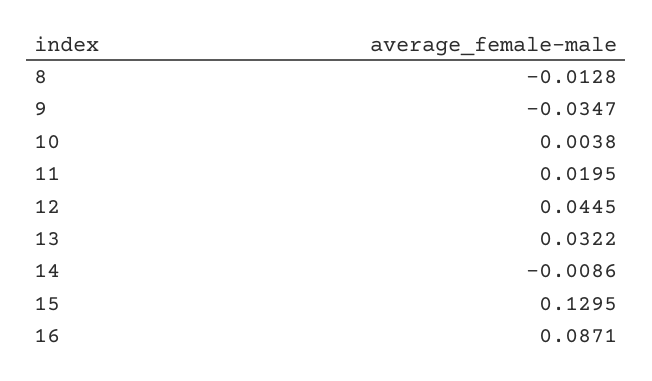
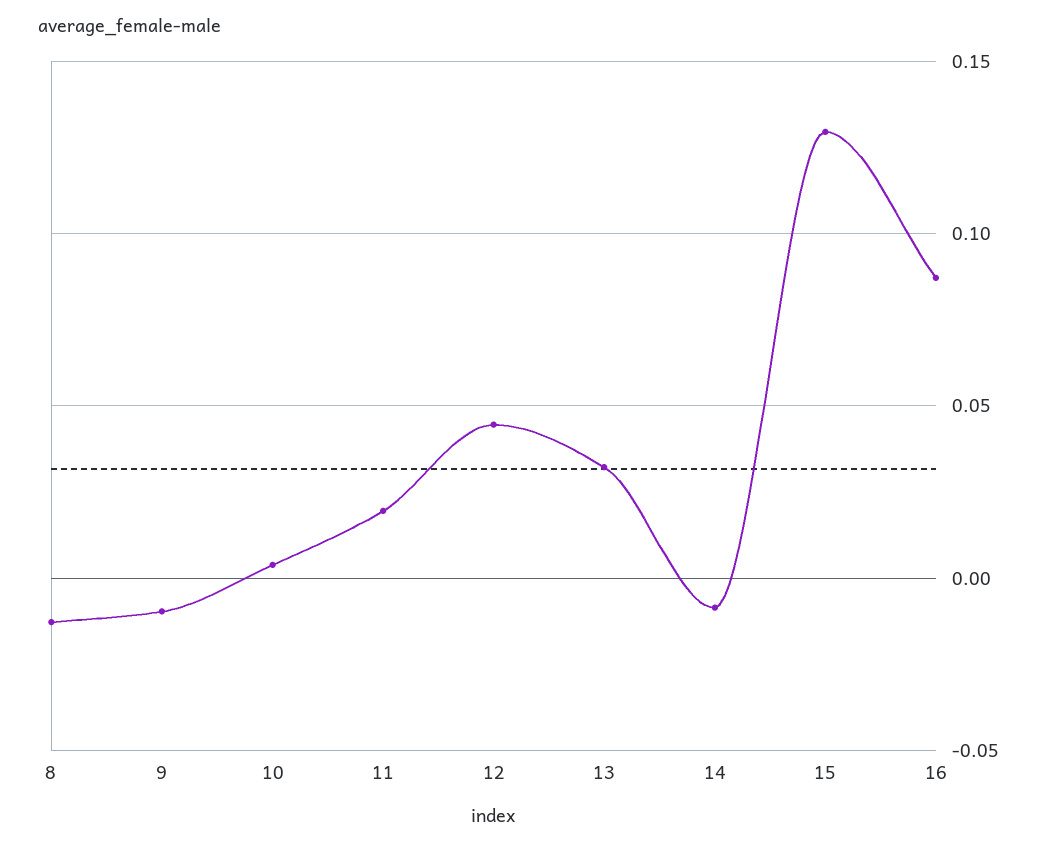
9: -0.0347 -> -0.01

